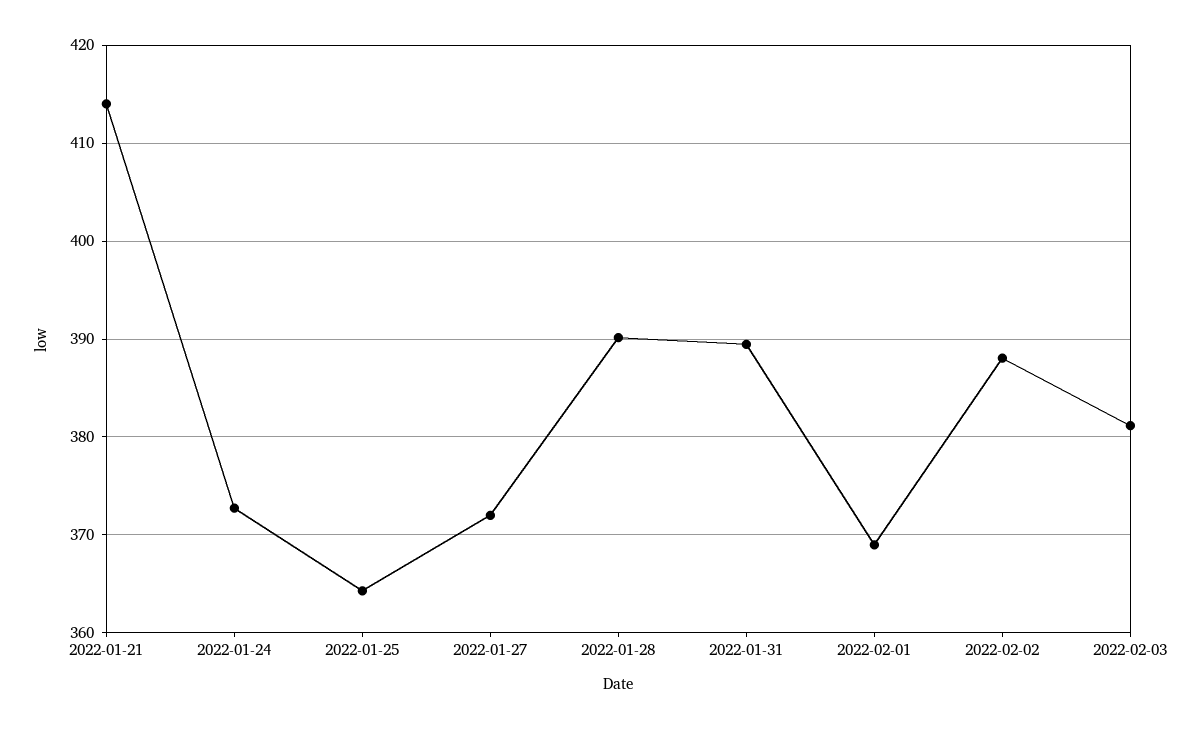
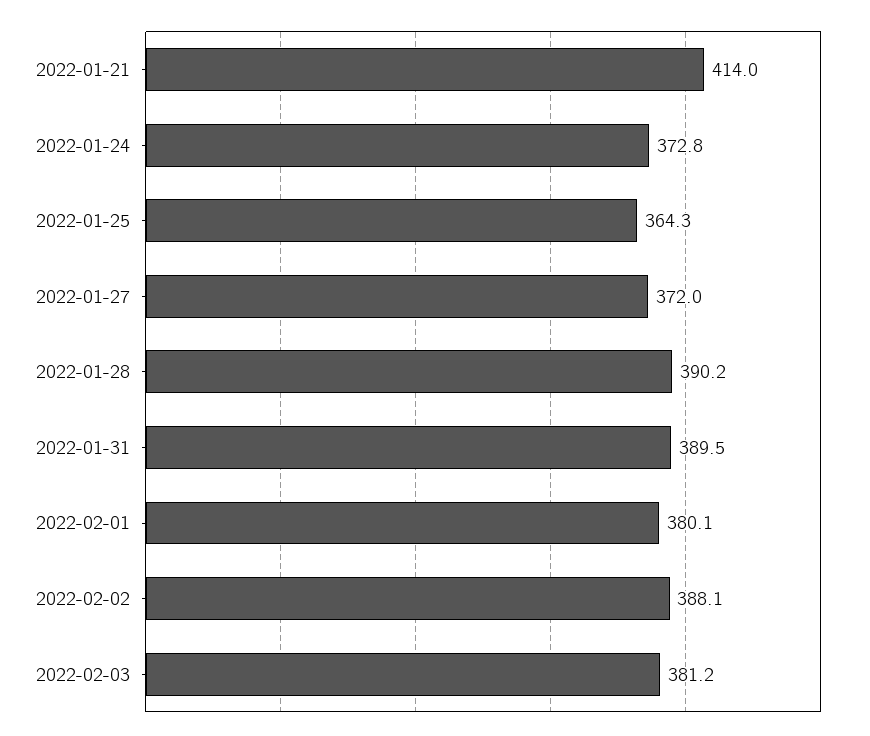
2022-02-01: 369 -> 380.1

